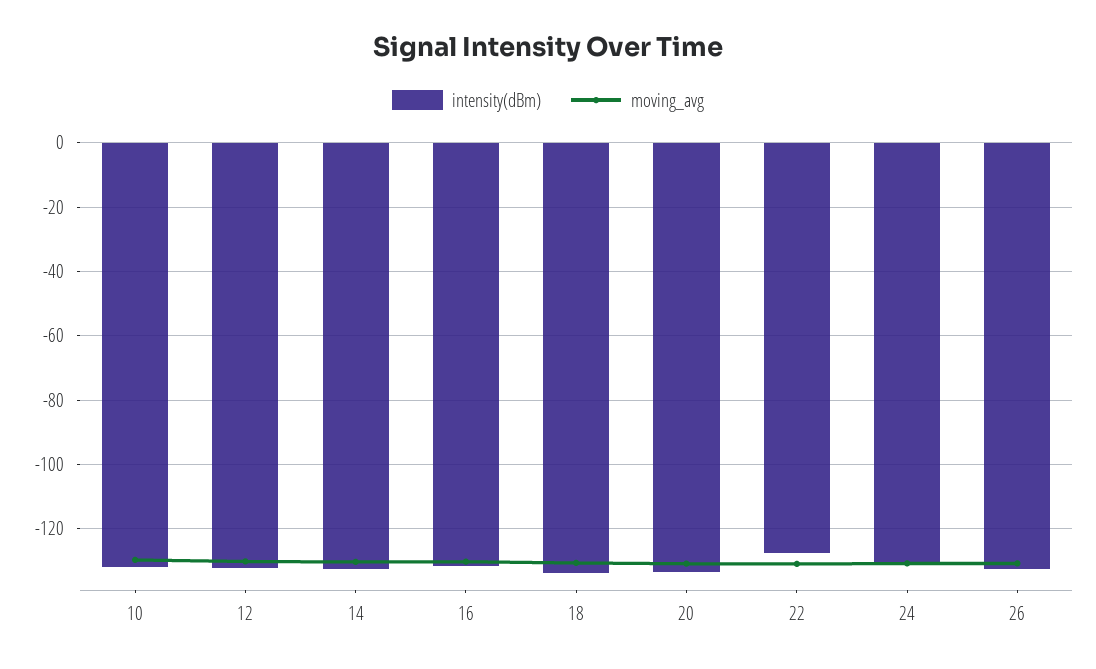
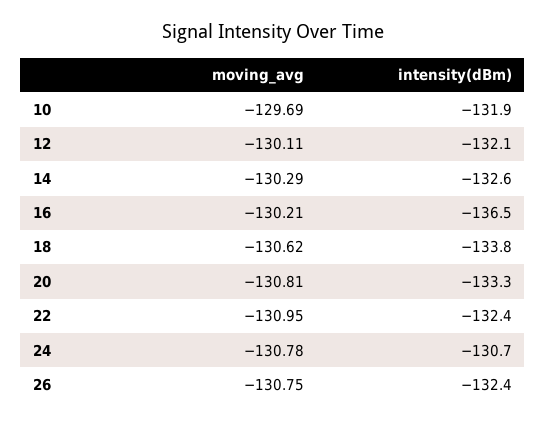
intensity(dBm), 16: -132 -> -136.5
intensity(dBm), 22: -128 -> -132.4

